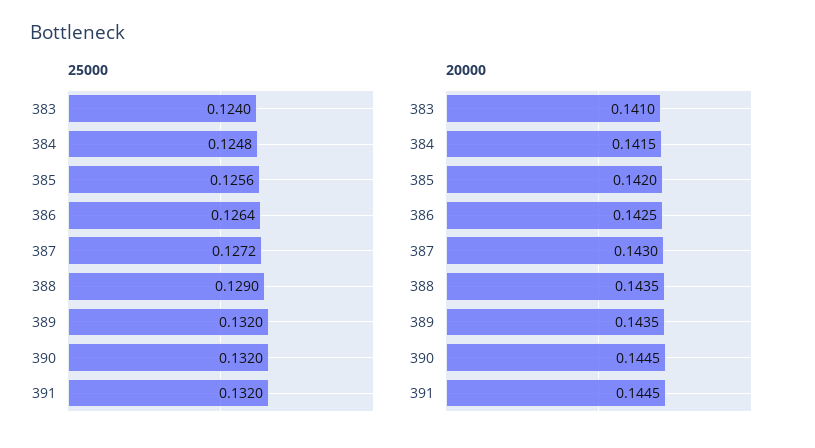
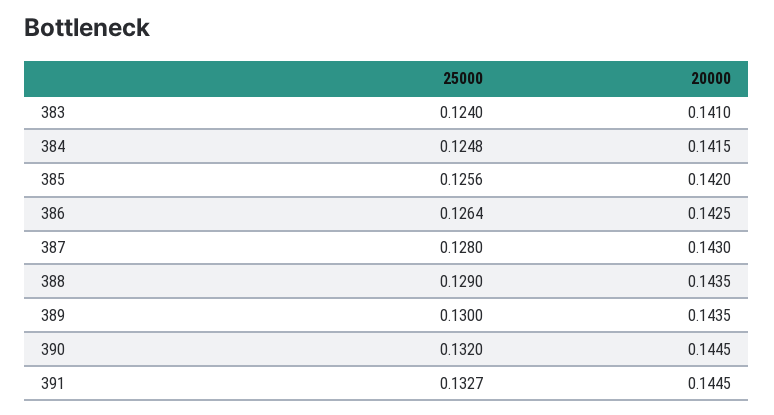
25000, 387: 0.1272 -> 0.128
25000, 389: 0.132 -> 0.13
25000, 391: 0.132 -> 0.1327

